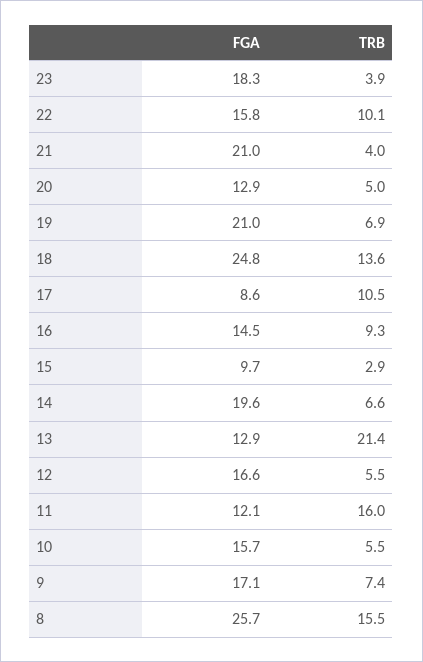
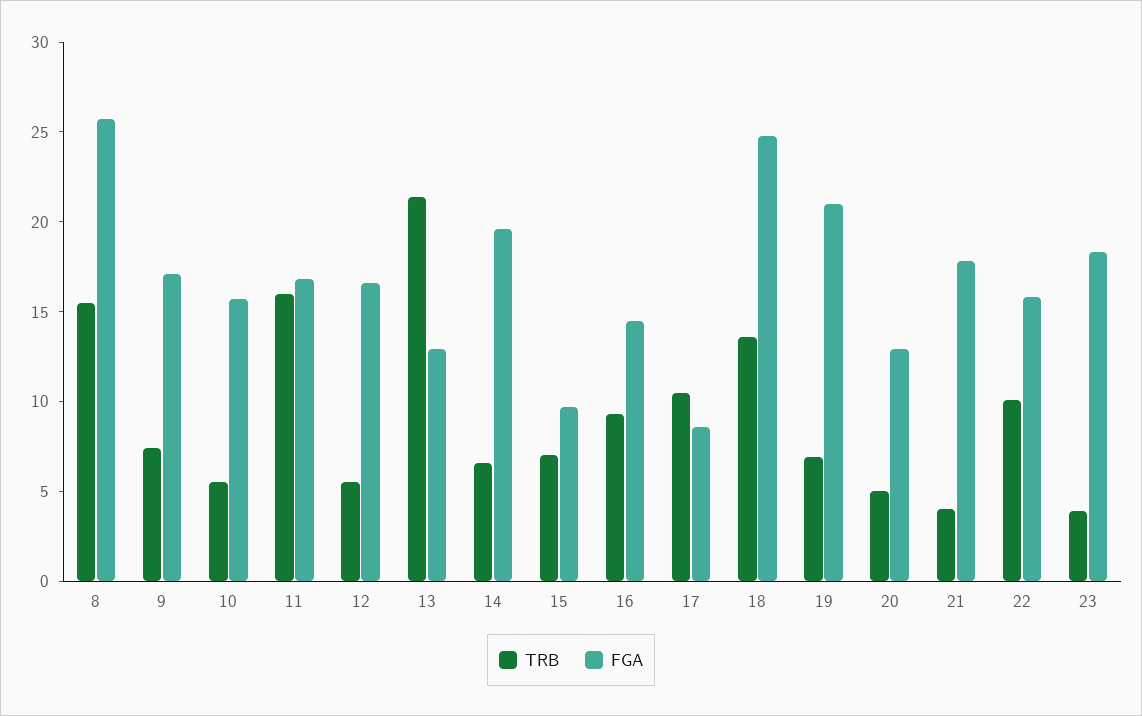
FGA, 21: 21 -> 18
TRB, 15: 2.9 -> 7
FGA, 11: 12.1 -> 17

